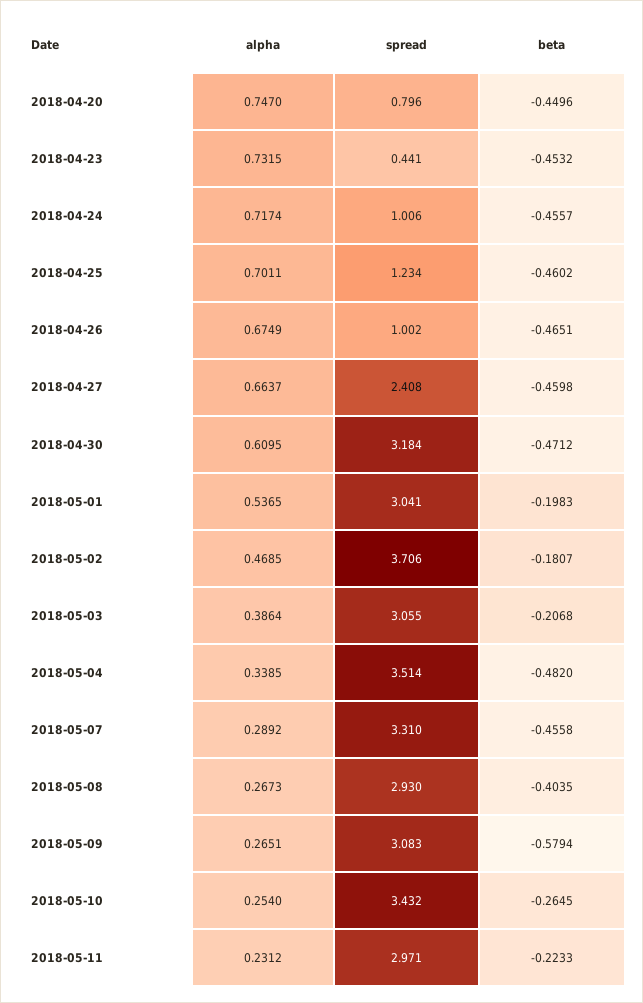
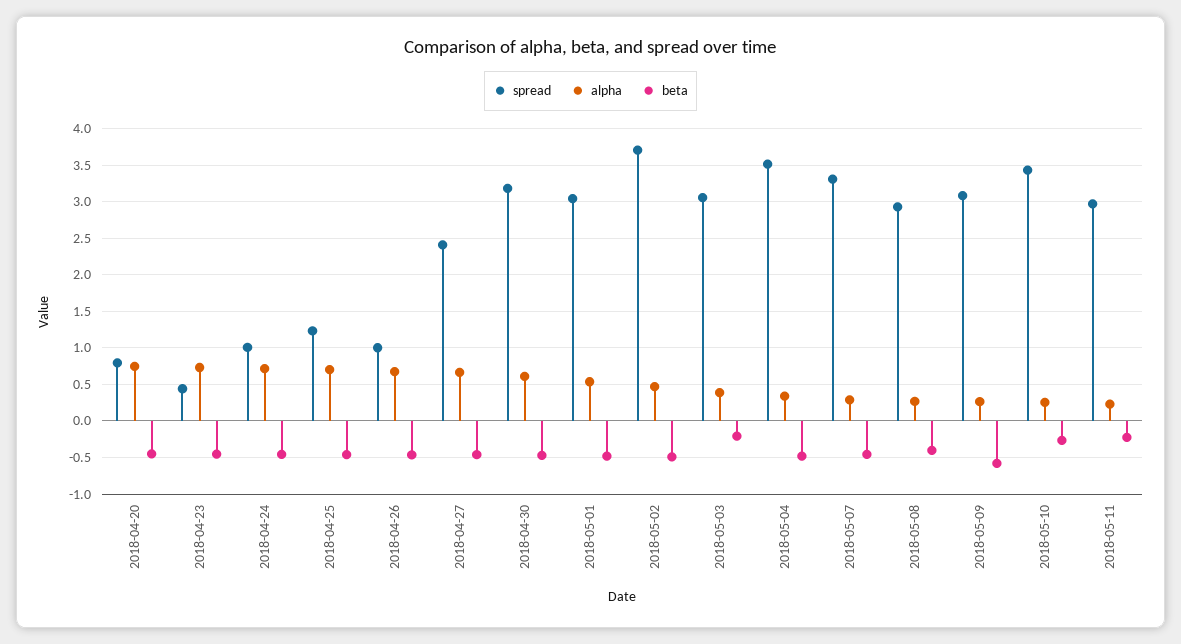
beta, 2018-05-01: -0.1983 -> -0.5
beta, 2018-05-02: -0.1807 -> -0.5

